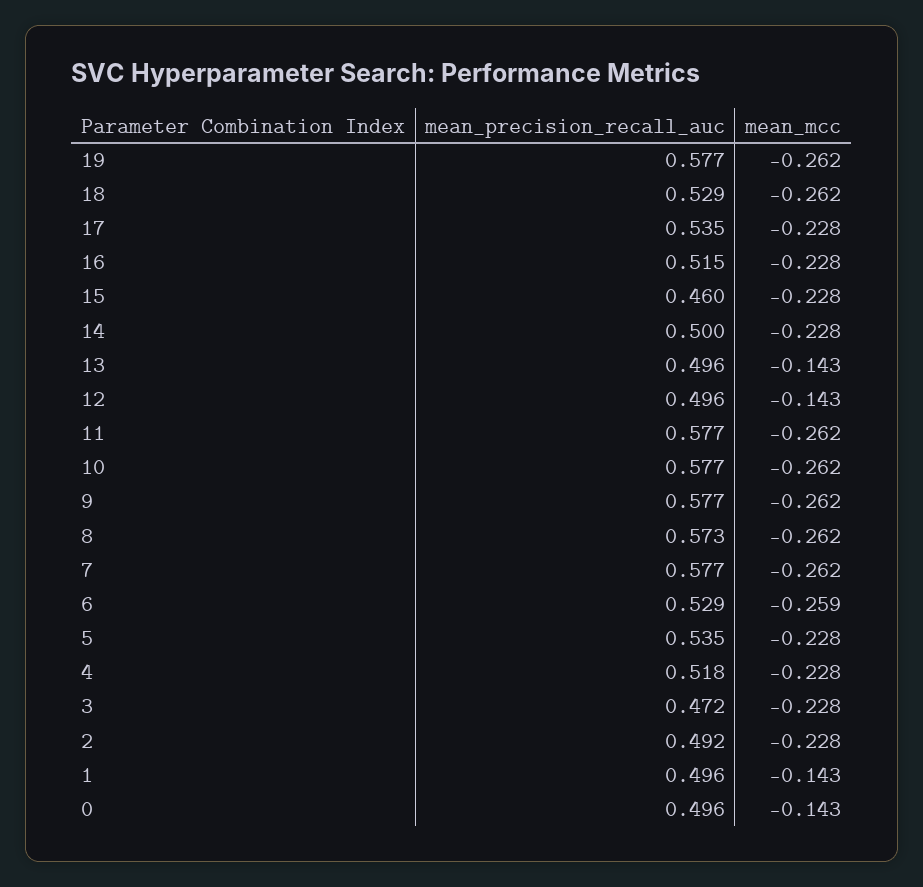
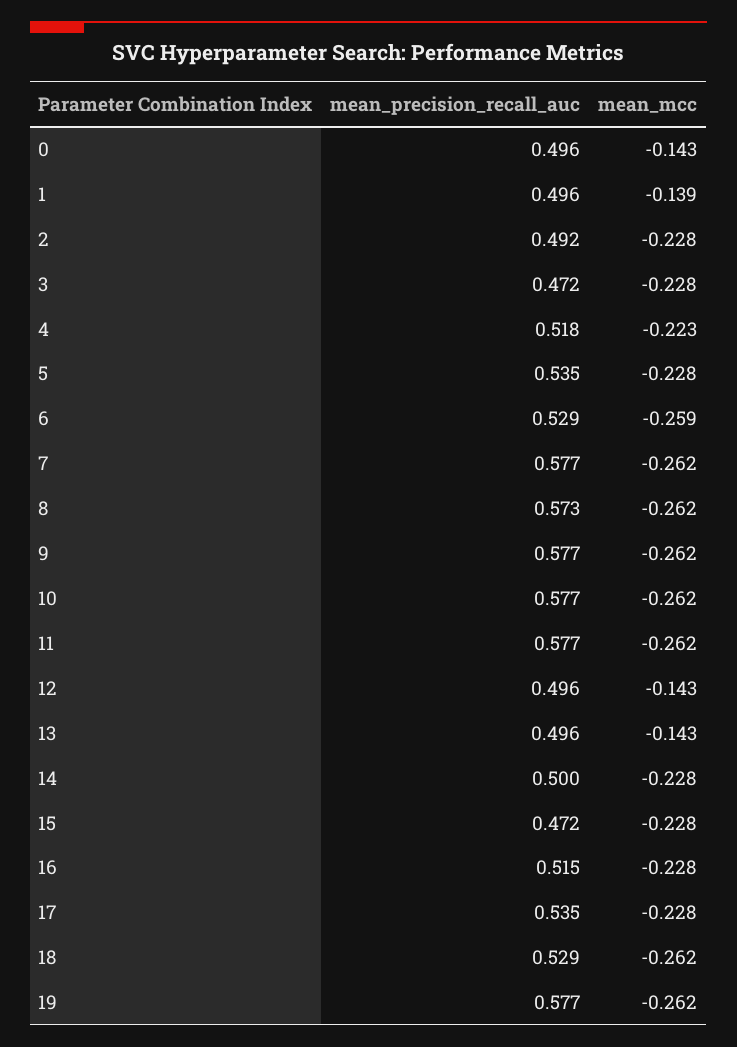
mean_precision_recall_auc, 15: 0.46 -> 0.472
mean_mcc, 4: -0.228 -> -0.223
mean_mcc, 1: -0.143 -> -0.139

